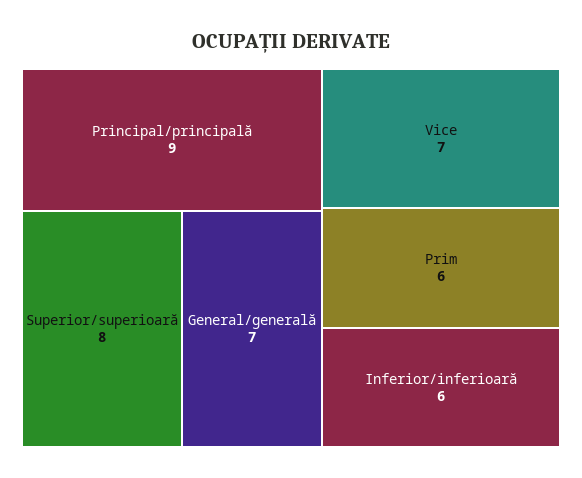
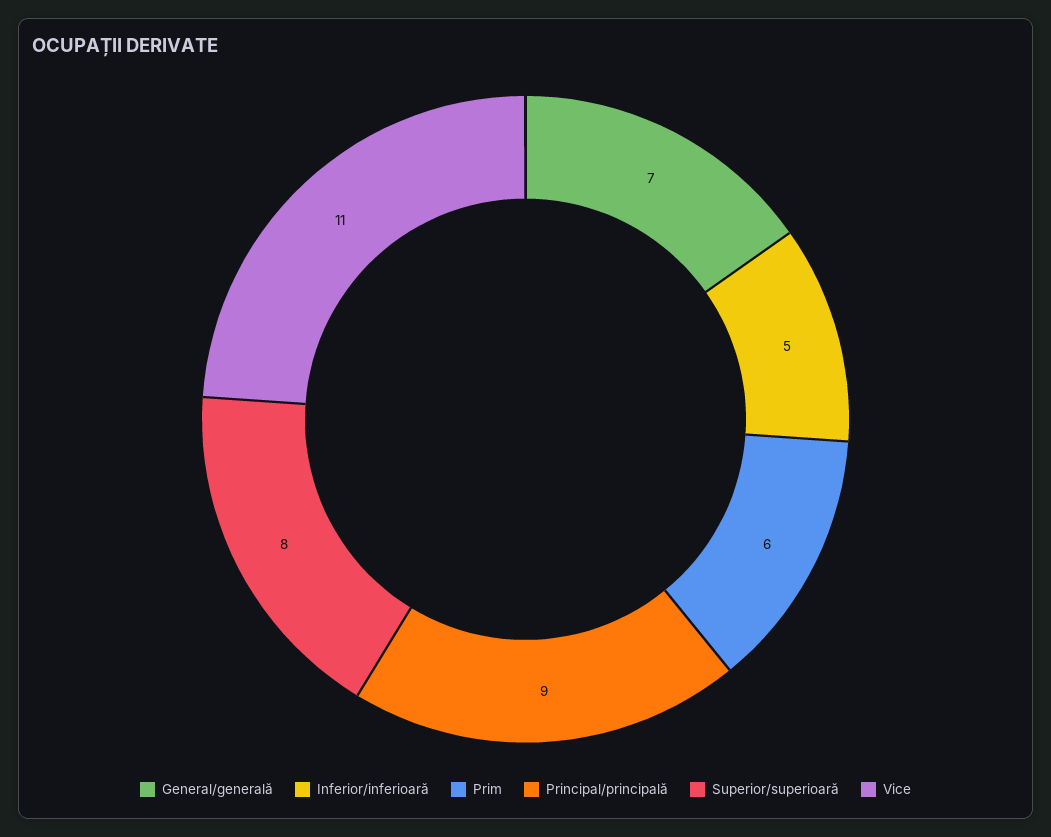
Vice: 7 -> 11
Inferior/inferioară: 6 -> 5

